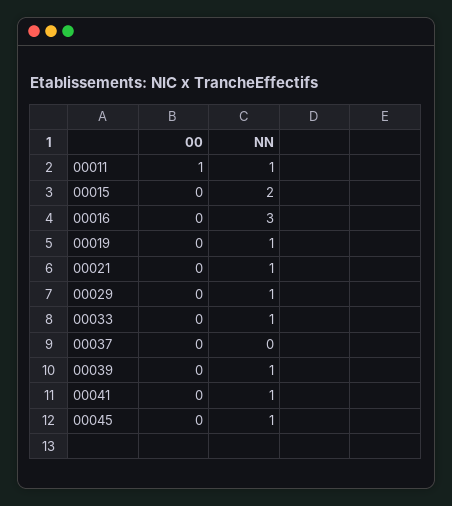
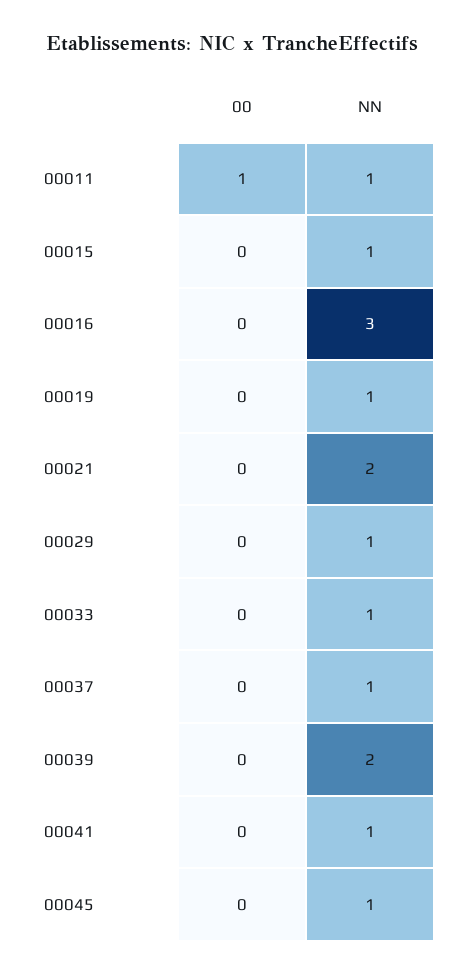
NN, 00015: 2 -> 1
NN, 00021: 1 -> 2
NN, 00037: 0 -> 1
NN, 00039: 1 -> 2

